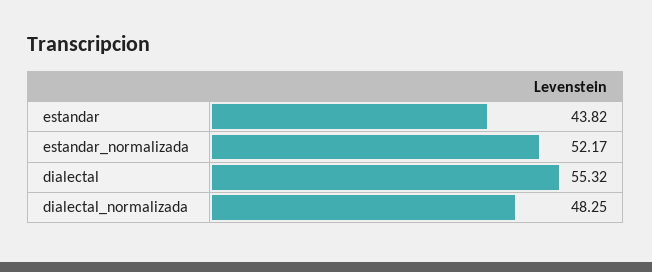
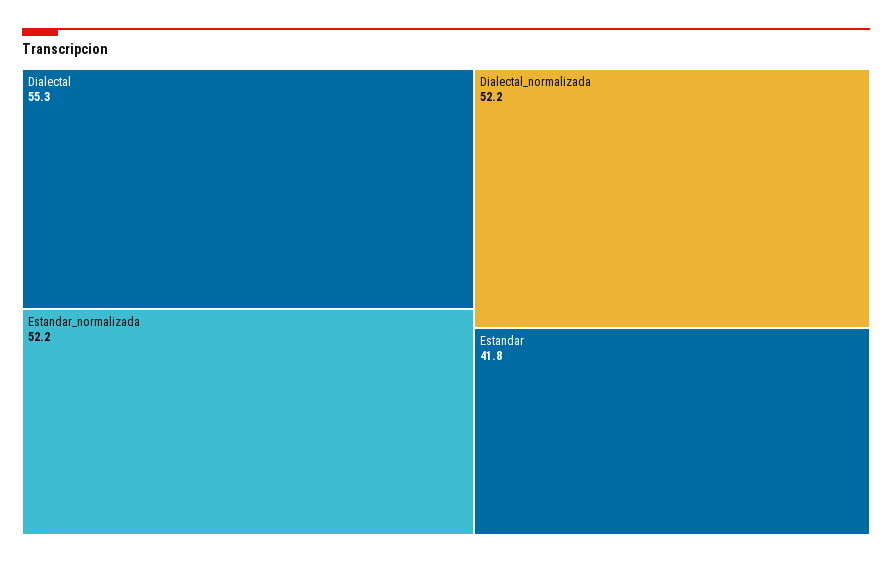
estandar: 43.82 -> 41.8
dialectal_normalizada: 48.25 -> 52.2

